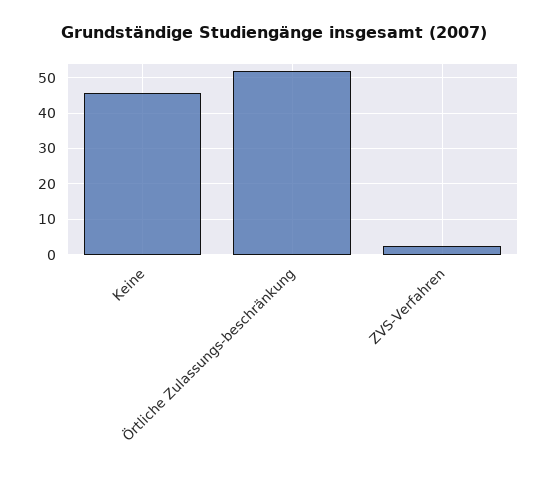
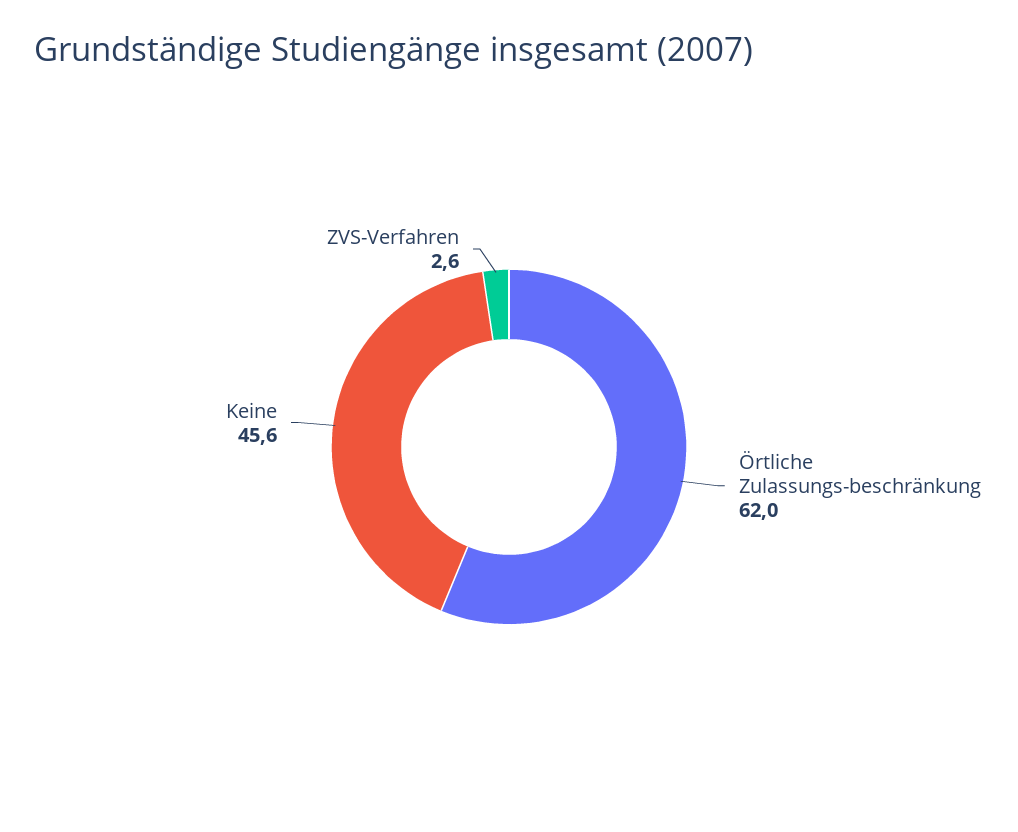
Örtliche Zulassungs-beschränkung: 52 -> 62

